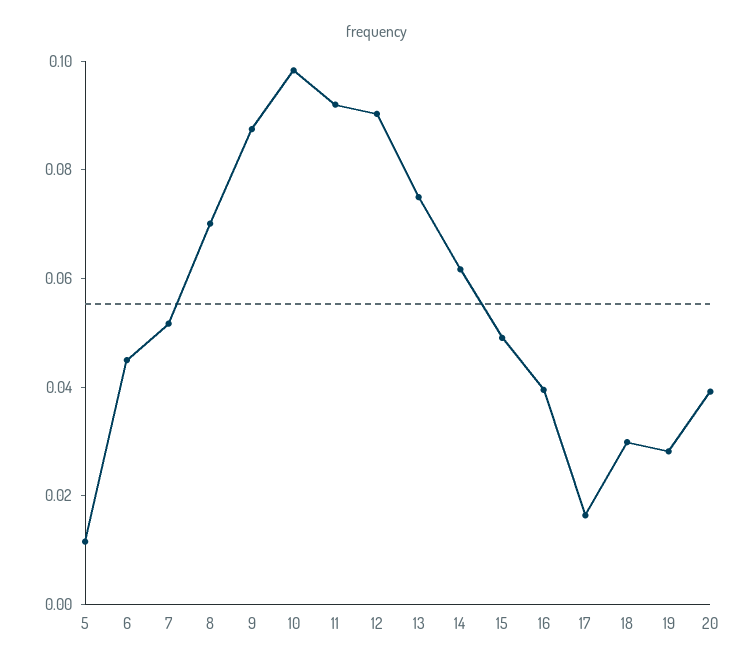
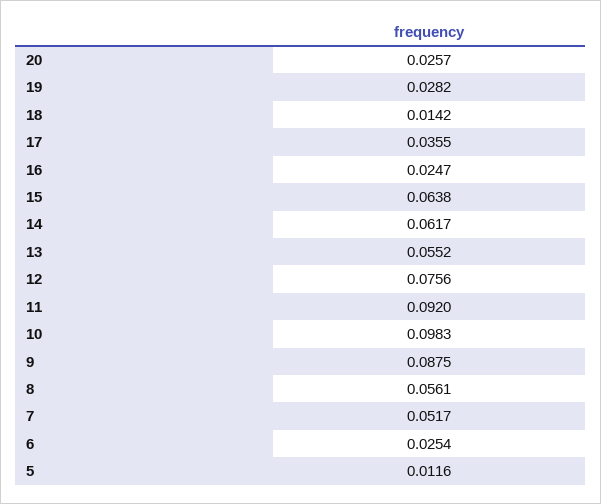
6: 0.045 -> 0.0254
8: 0.07 -> 0.0561
12: 0.09 -> 0.0756
13: 0.075 -> 0.0552
15: 0.05 -> 0.0638
16: 0.04 -> 0.0247
17: 0.015 -> 0.0355
18: 0.03 -> 0.0142
20: 0.04 -> 0.0257

